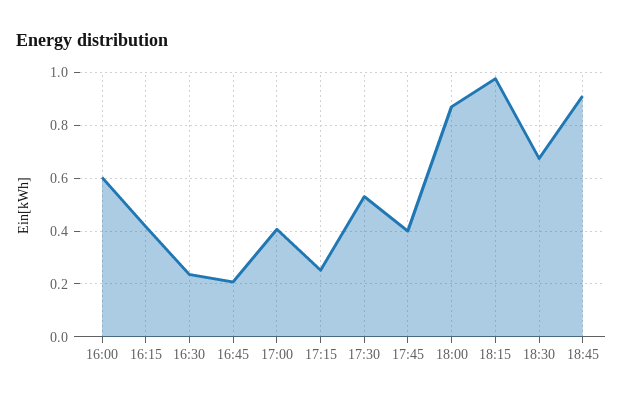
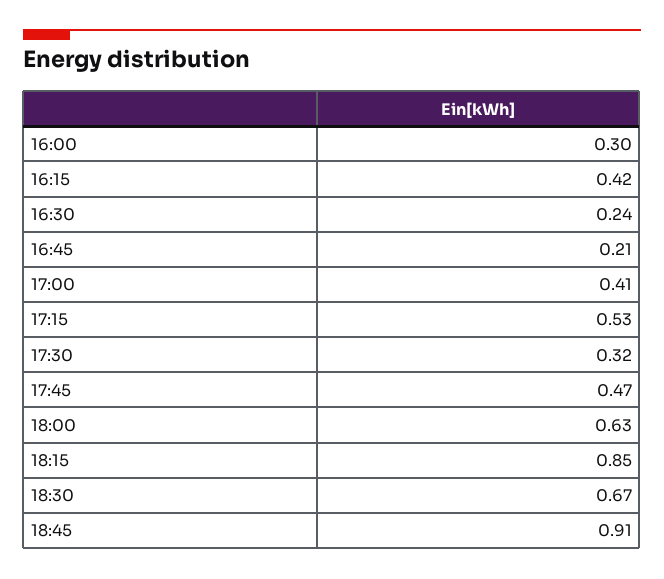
16:00: 0.6 -> 0.3
17:15: 0.25 -> 0.53
17:30: 0.525 -> 0.32
17:45: 0.4 -> 0.47
18:00: 0.875 -> 0.63
18:15: 0.975 -> 0.85

